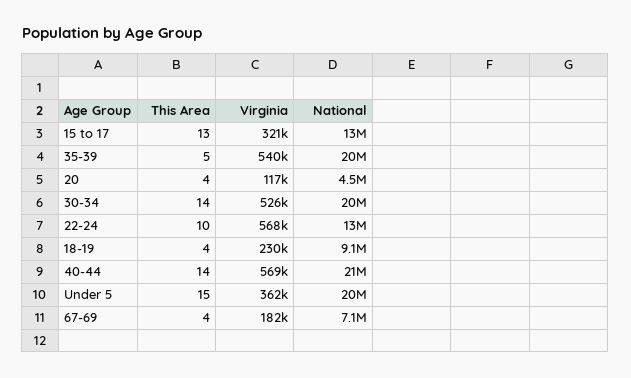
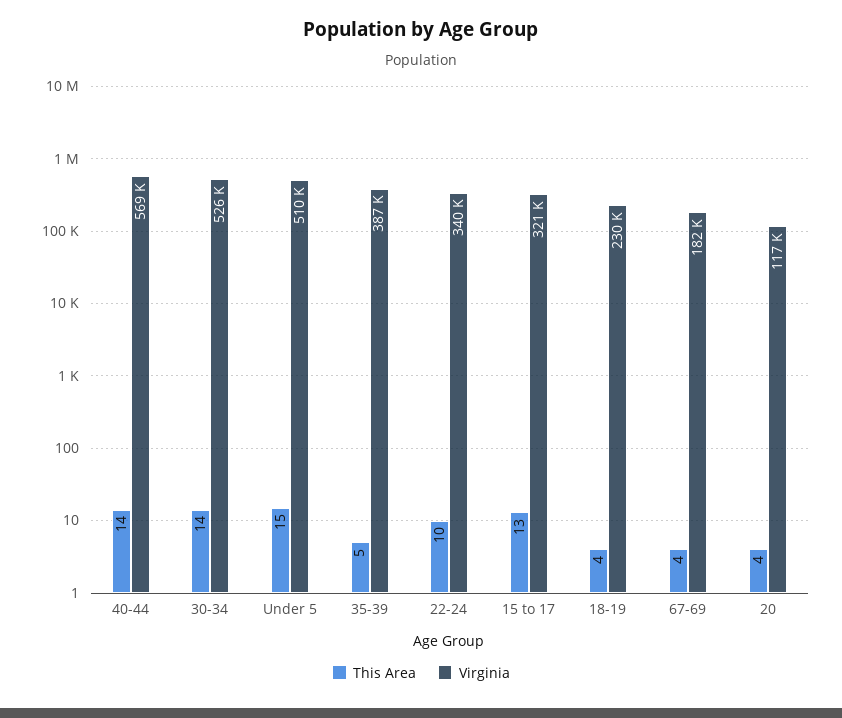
National, 15 to 17: 13000000 -> none
Virginia, 35-39: 540000 -> 387000
National, 35-39: 20000000 -> none
National, 20: 4500000 -> none
National, 30-34: 20000000 -> none
Virginia, 22-24: 568000 -> 340000
National, 22-24: 13000000 -> none
National, 18-19: 9100000 -> none
National, 40-44: 21000000 -> none
Virginia, Under 5: 362000 -> 510000
National, Under 5: 20000000 -> none
National, 67-69: 7100000 -> none

